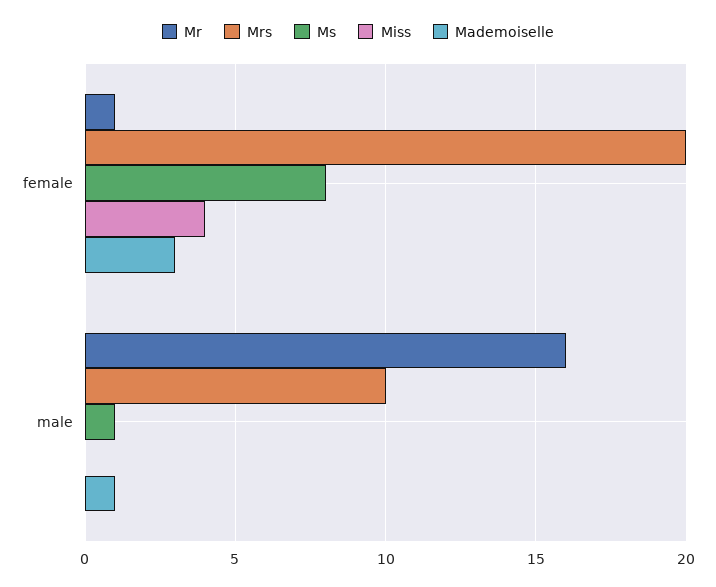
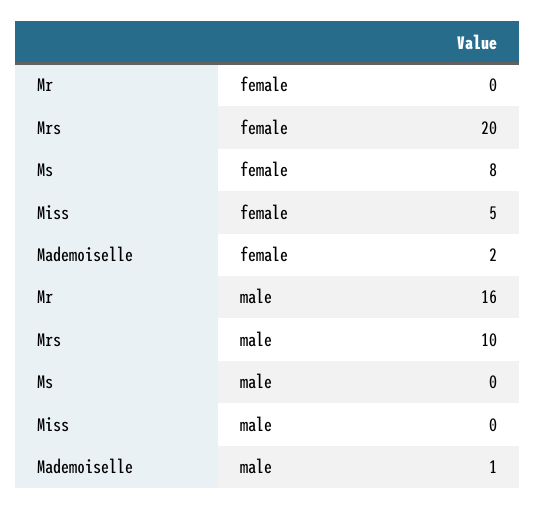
Mr, female: 1 -> 0
Miss, female: 4 -> 5
Mademoiselle, female: 3 -> 2
Ms, male: 1 -> 0

